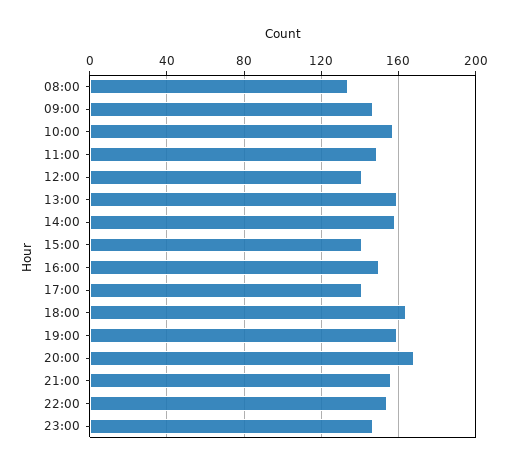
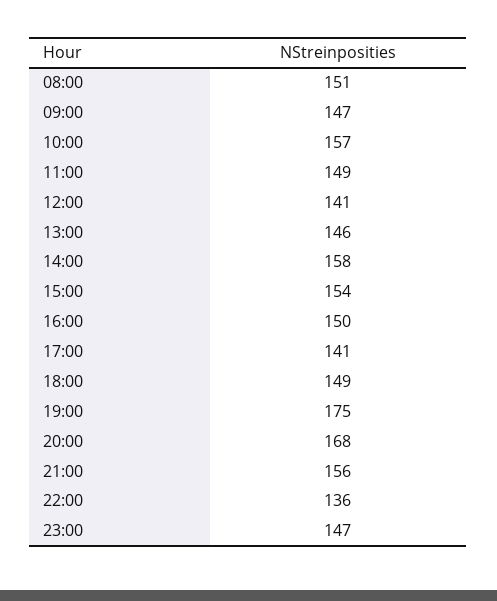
08:00: 135 -> 151
13:00: 160 -> 146
15:00: 140 -> 154
18:00: 165 -> 149
19:00: 160 -> 175
22:00: 155 -> 136

